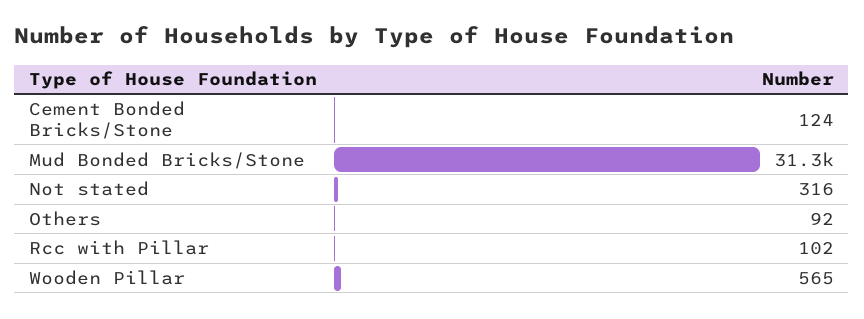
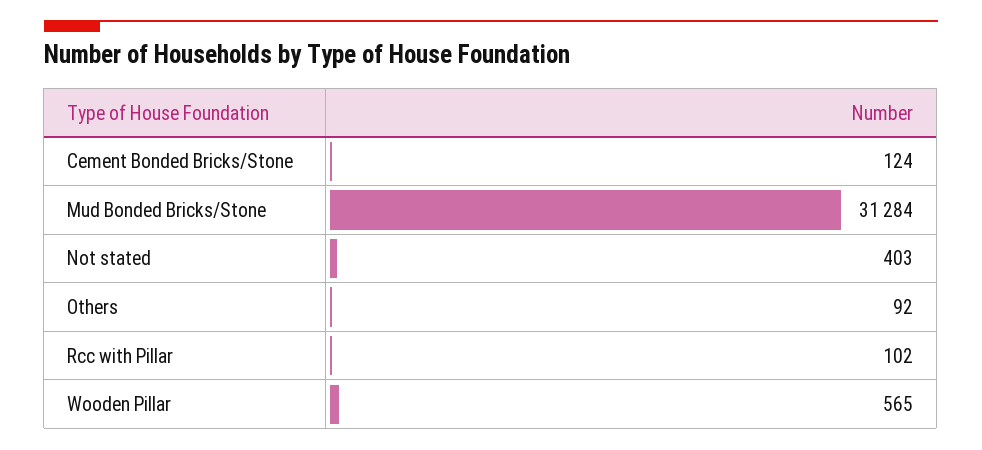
Not stated: 316 -> 403

